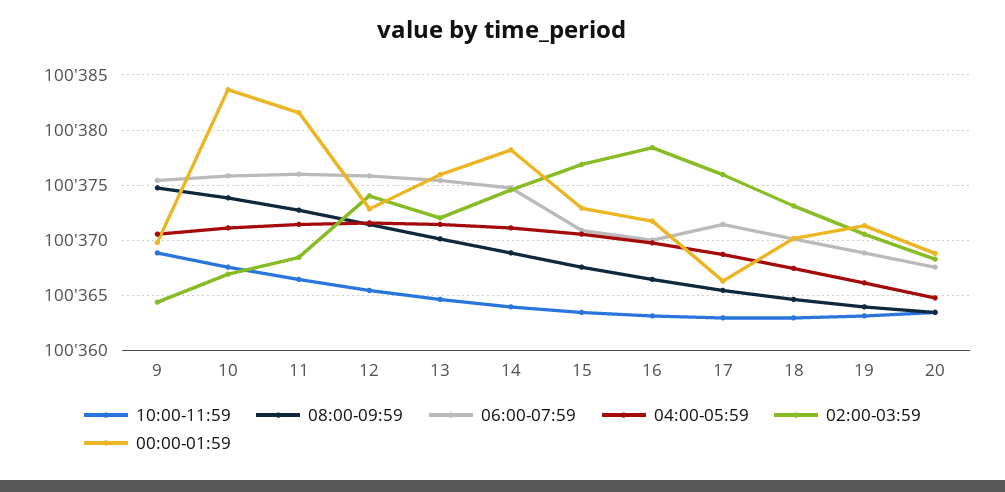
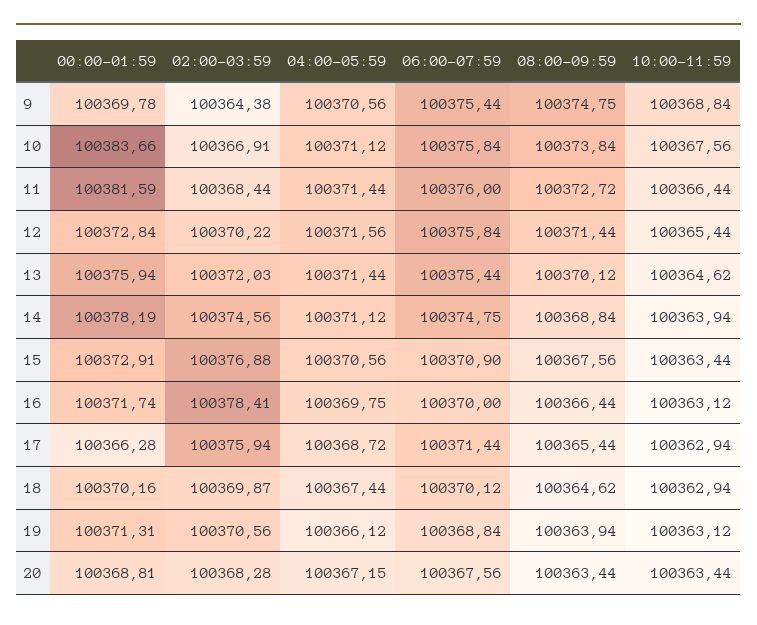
02:00-03:59, 12: 100374 -> 100370.22
02:00-03:59, 18: 100373 -> 100369.87
04:00-05:59, 20: 100365 -> 100367.15

